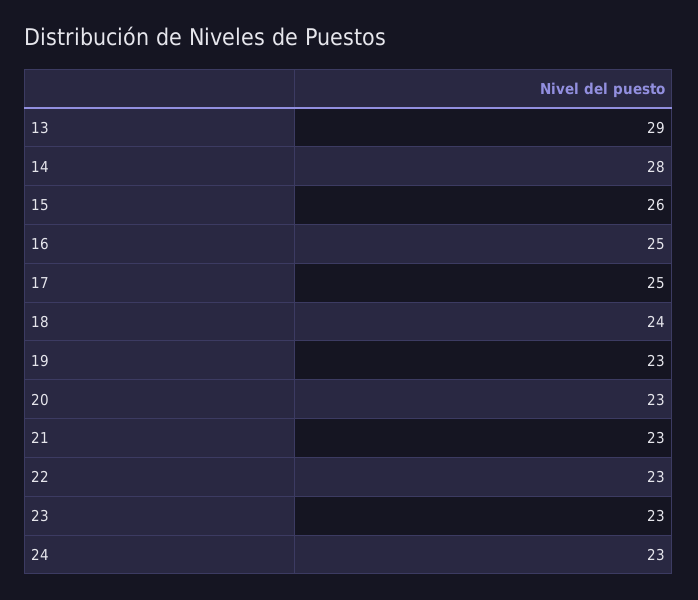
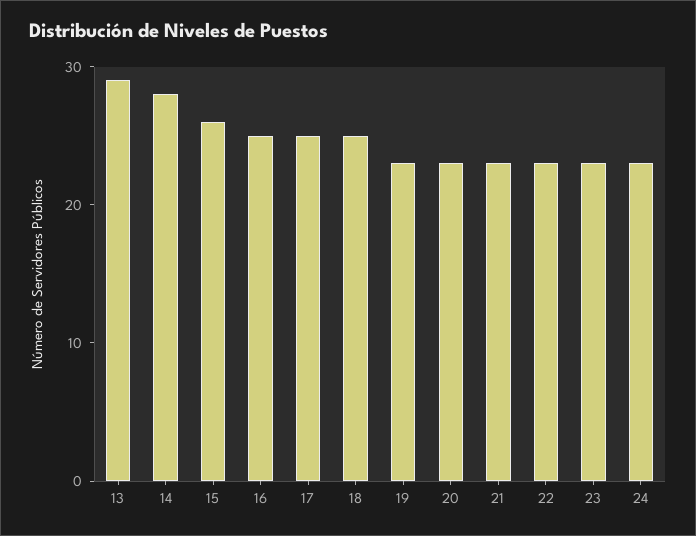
18: 24 -> 25

